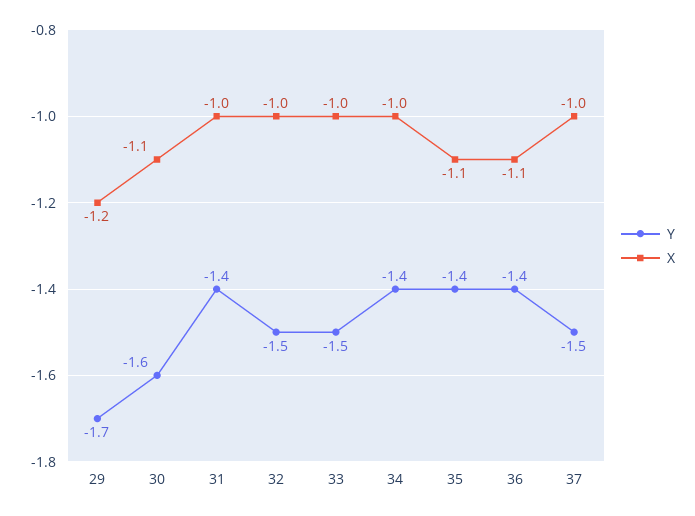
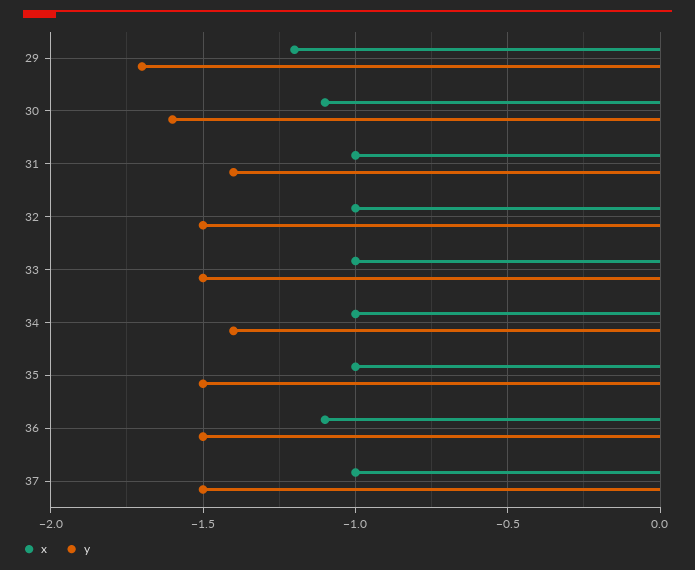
Y, 35: -1.4 -> -1.5
X, 35: -1.1 -> -1
Y, 36: -1.4 -> -1.5

